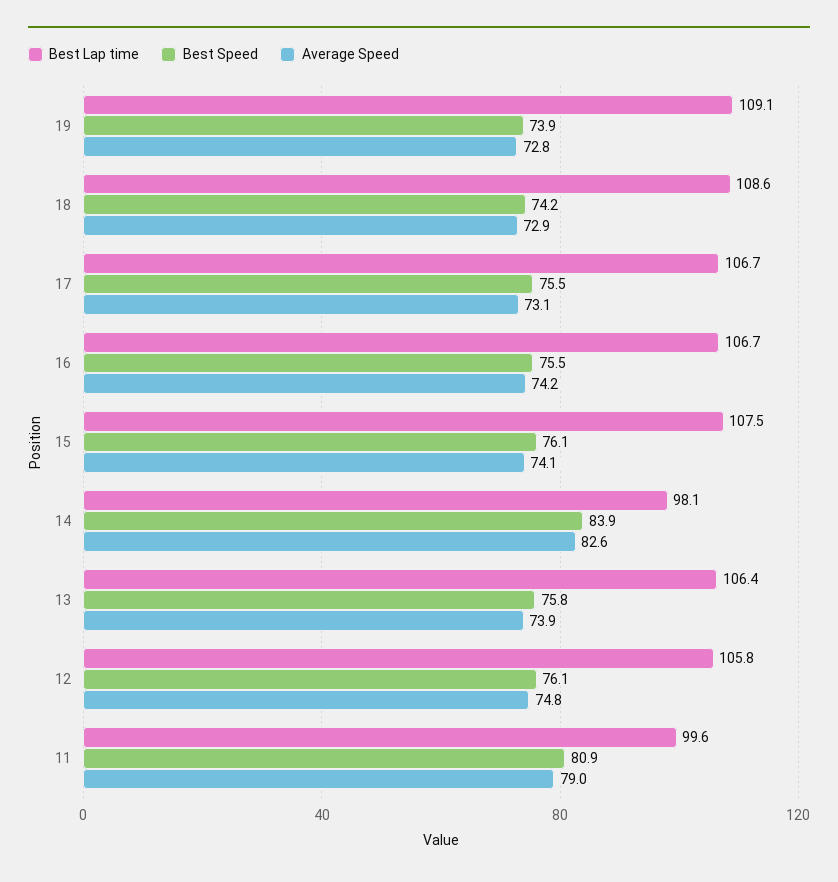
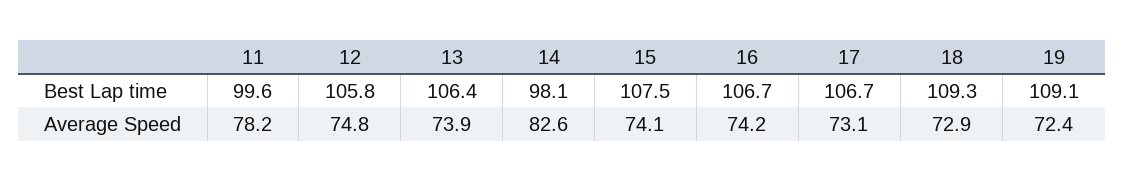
Best Speed, 19: 73.9 -> none
Average Speed, 19: 72.8 -> 72.4
Best Lap time, 18: 108.6 -> 109.3
Best Speed, 18: 74.2 -> none
Best Speed, 17: 75.5 -> none
Best Speed, 16: 75.5 -> none
Best Speed, 15: 76.1 -> none
Best Speed, 14: 83.9 -> none
Best Speed, 13: 75.8 -> none
Best Speed, 12: 76.1 -> none
Best Speed, 11: 80.9 -> none
Average Speed, 11: 79 -> 78.2

